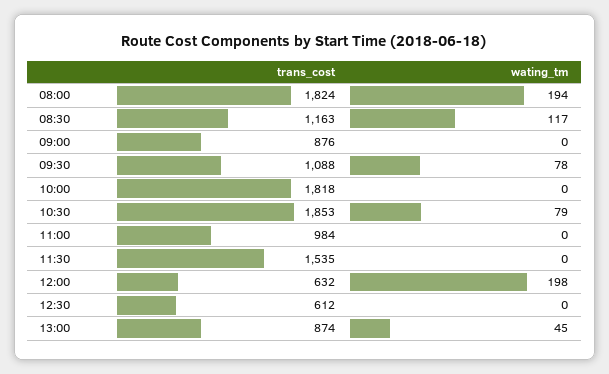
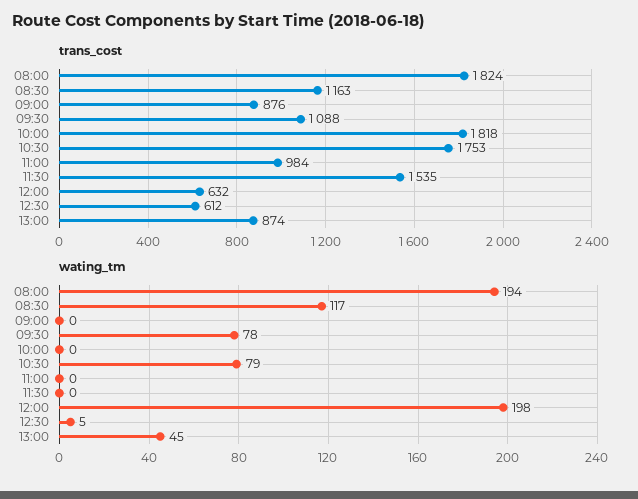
trans_cost, 10:30: 1853 -> 1753
wating_tm, 12:30: 0 -> 5

